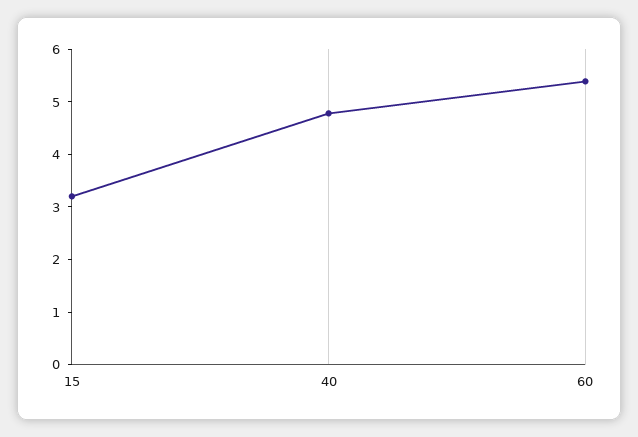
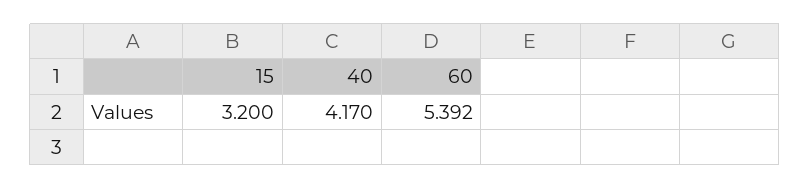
40: 4.8 -> 4.17

